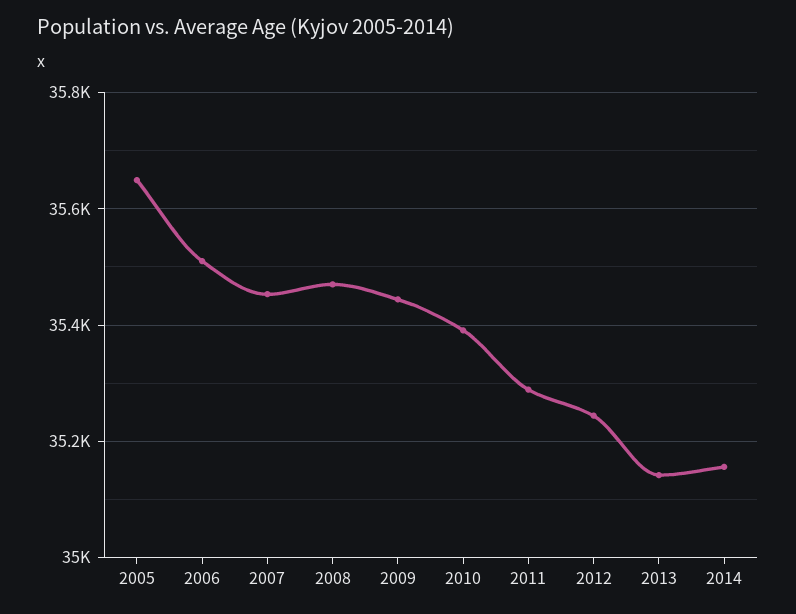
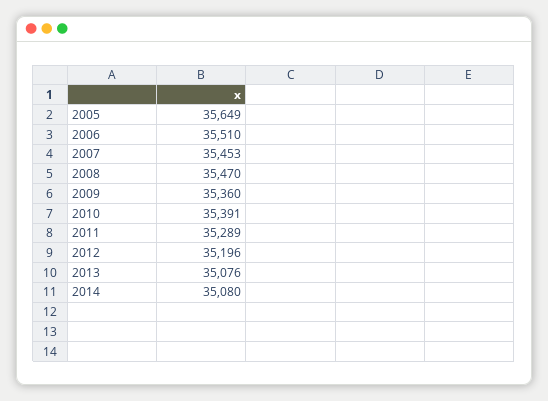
2009: 35440 -> 35360
2012: 35240 -> 35196
2013: 35140 -> 35076
2014: 35160 -> 35080

